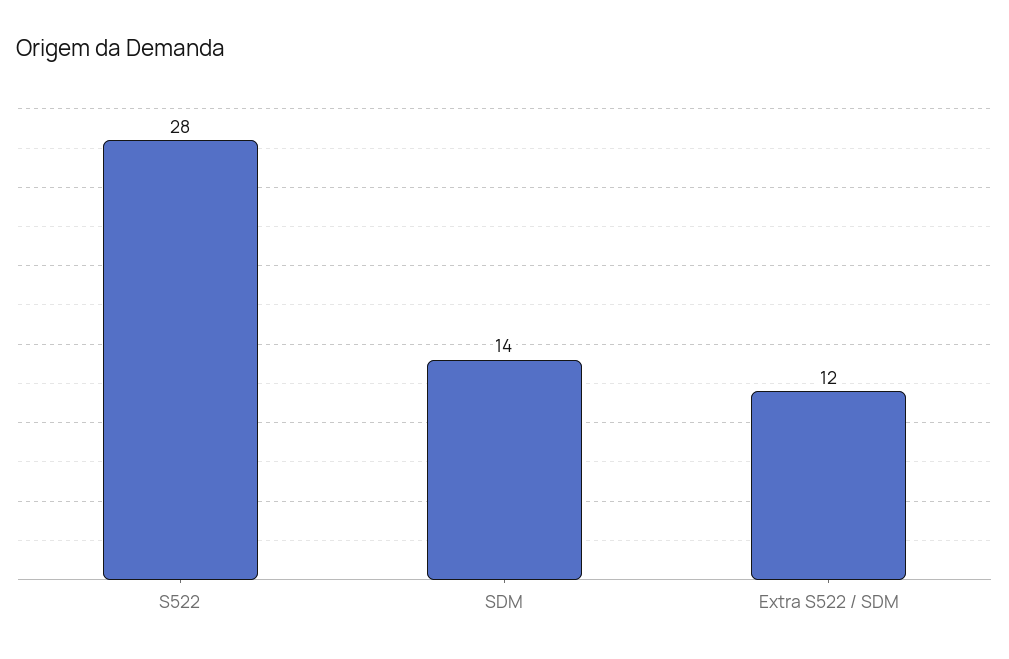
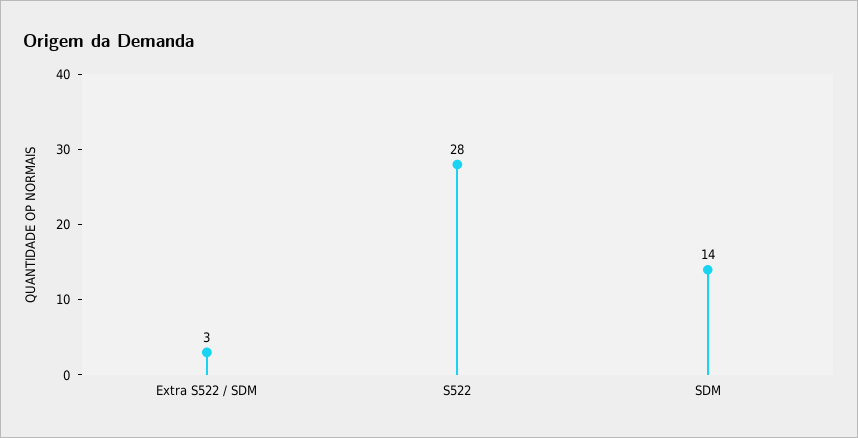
Extra S522 / SDM: 12 -> 3

